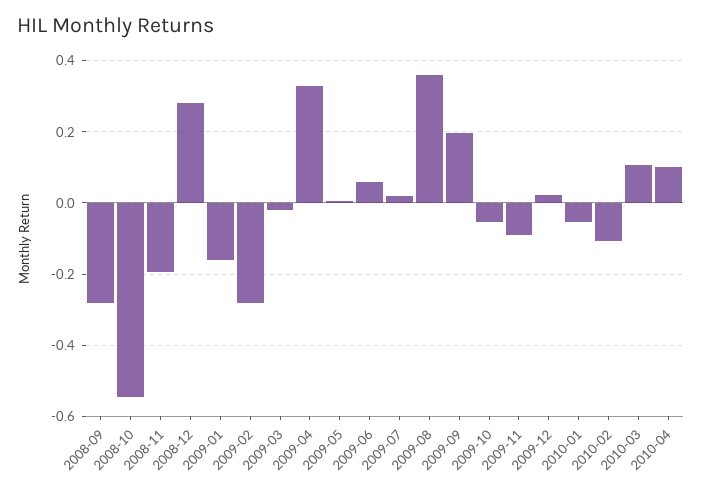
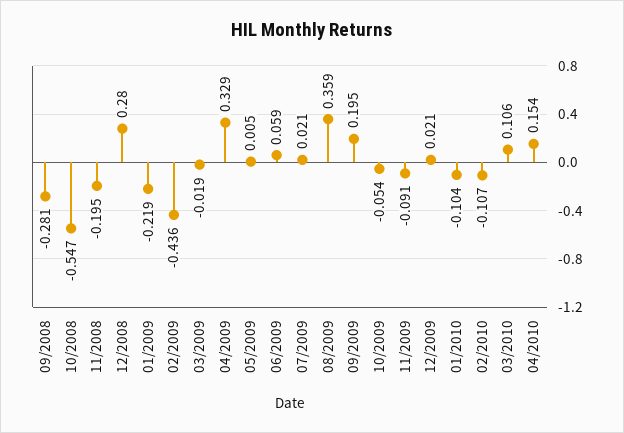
2009-01: -0.16 -> -0.219
2009-02: -0.28 -> -0.436
2010-01: -0.06 -> -0.104
2010-04: 0.1 -> 0.154

